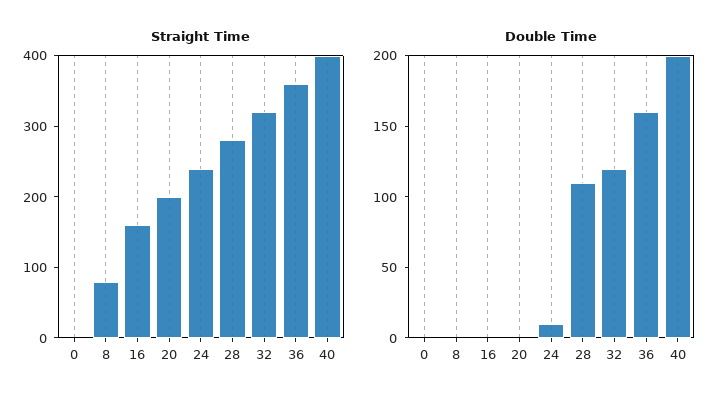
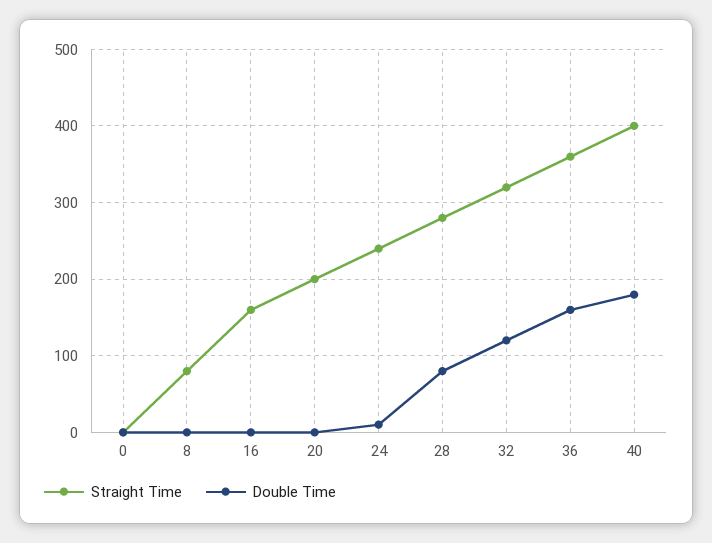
Double Time, 28: 110 -> 80
Double Time, 40: 200 -> 180

